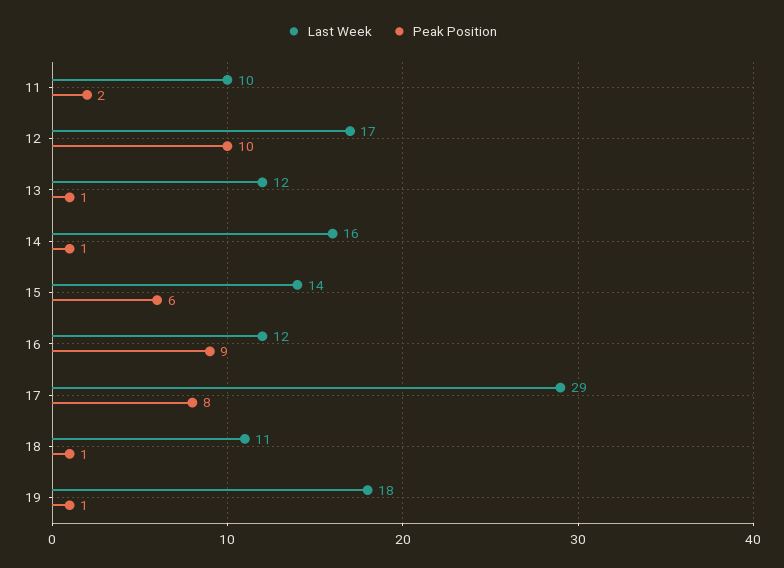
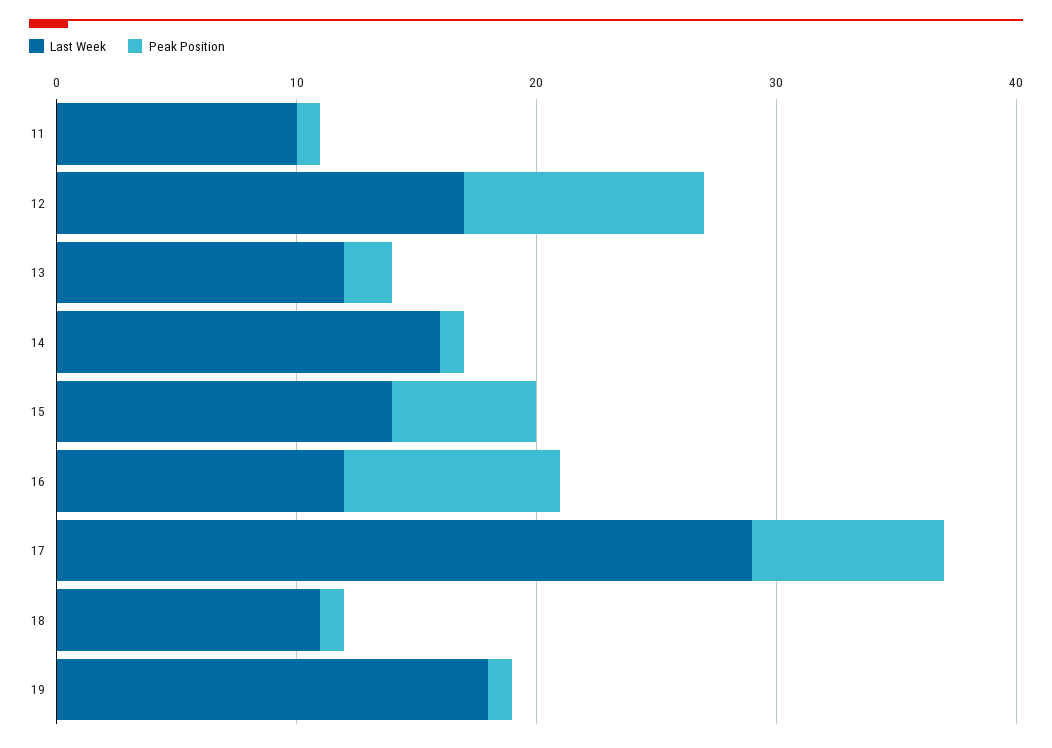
Peak Position, 11: 2 -> 1
Peak Position, 13: 1 -> 2

